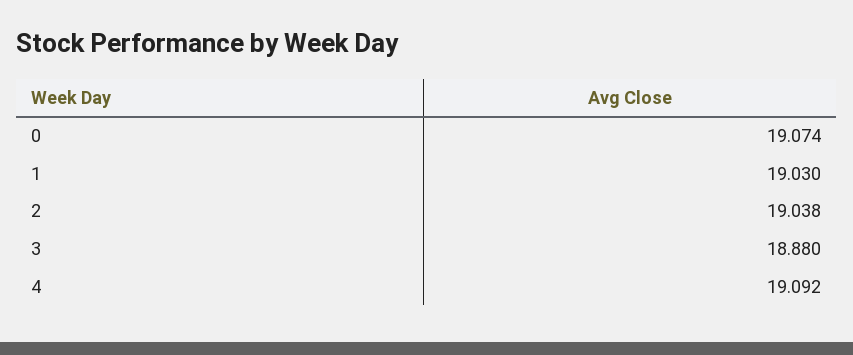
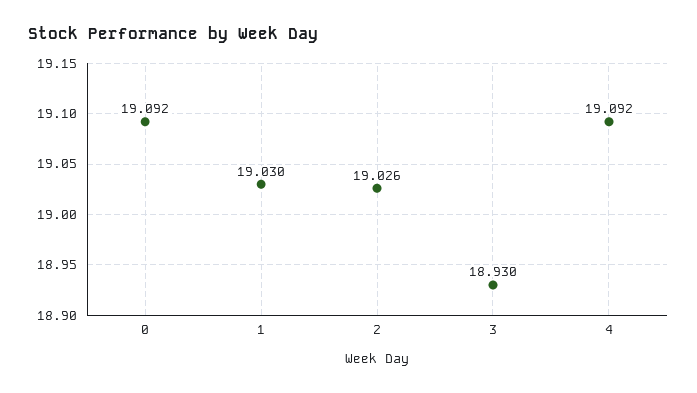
0: 19.074 -> 19.092
2: 19.038 -> 19.026
3: 18.88 -> 18.93

